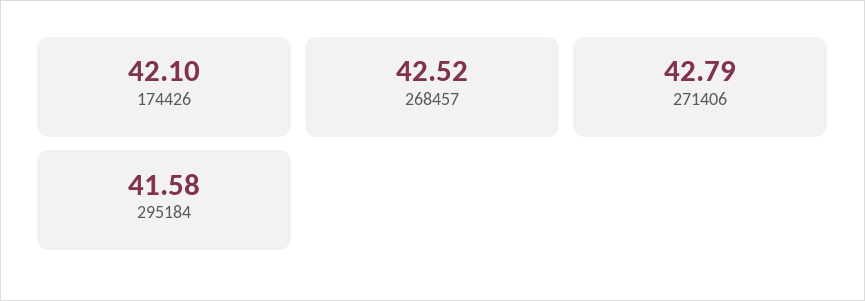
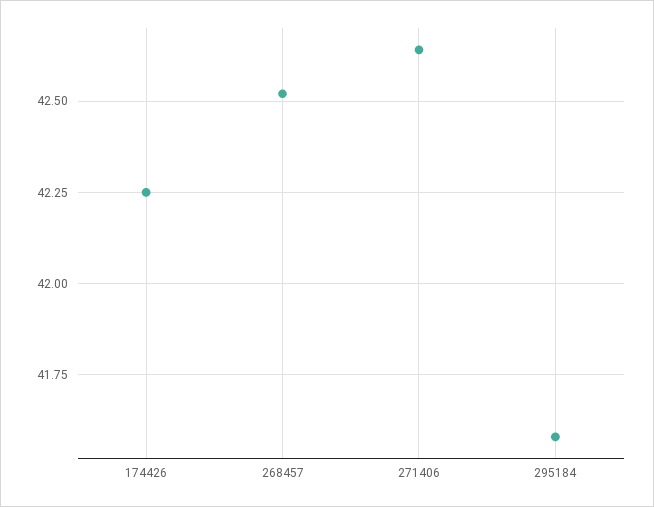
174426: 42.1 -> 42.25
271406: 42.79 -> 42.65

